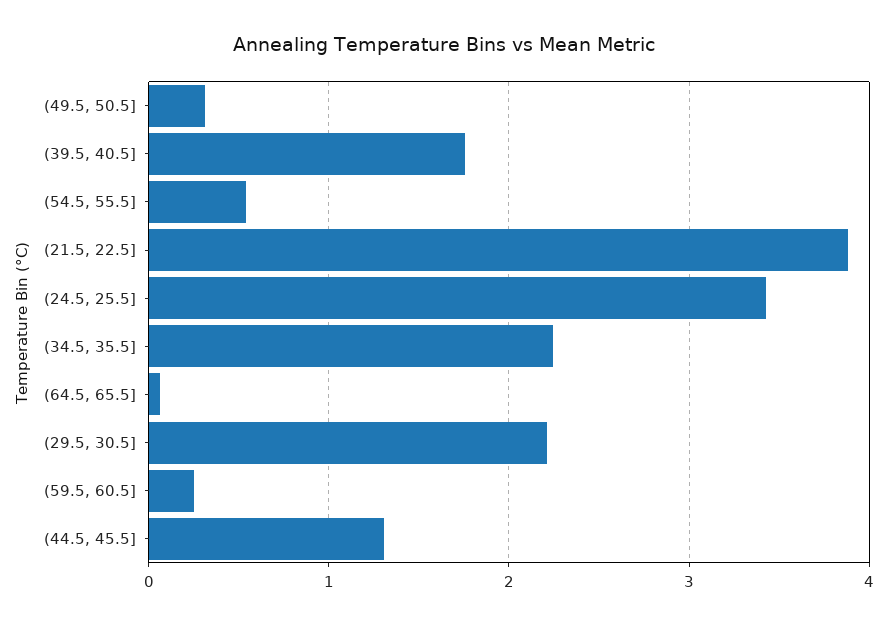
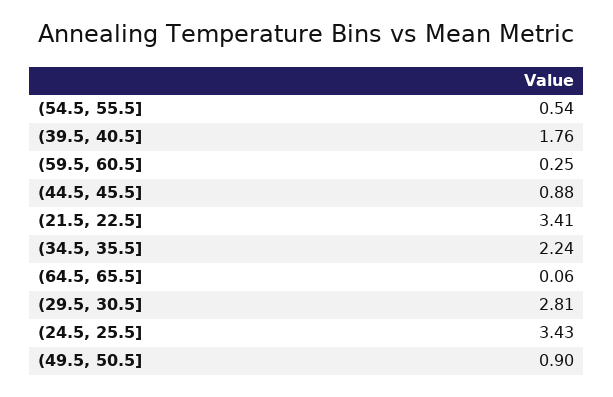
(49.5, 50.5]: 0.3 -> 0.9
(21.5, 22.5]: 3.9 -> 3.41
(29.5, 30.5]: 2.2 -> 2.81
(44.5, 45.5]: 1.3 -> 0.88

